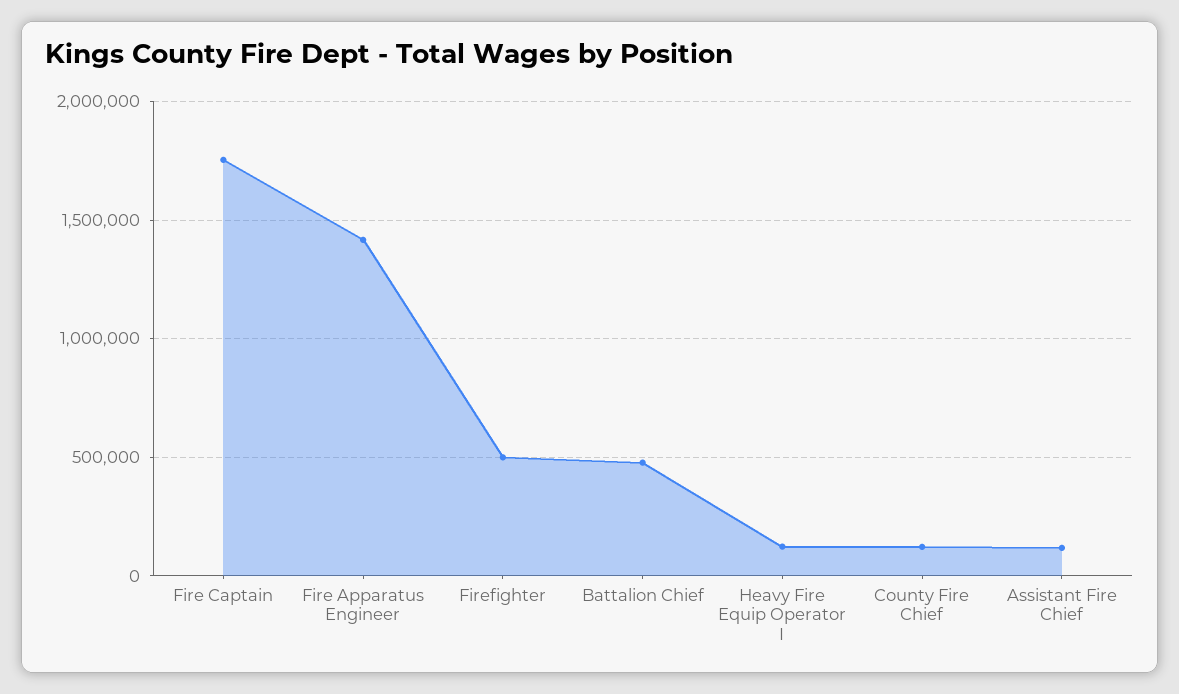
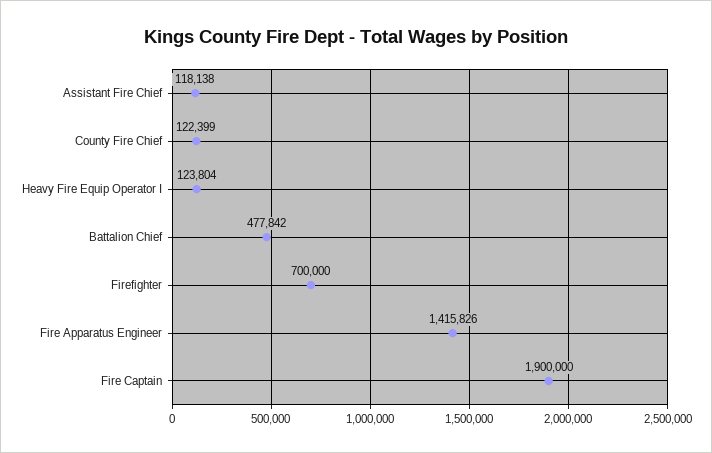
Fire Captain: 1750000 -> 1900000
Firefighter: 500000 -> 700000

